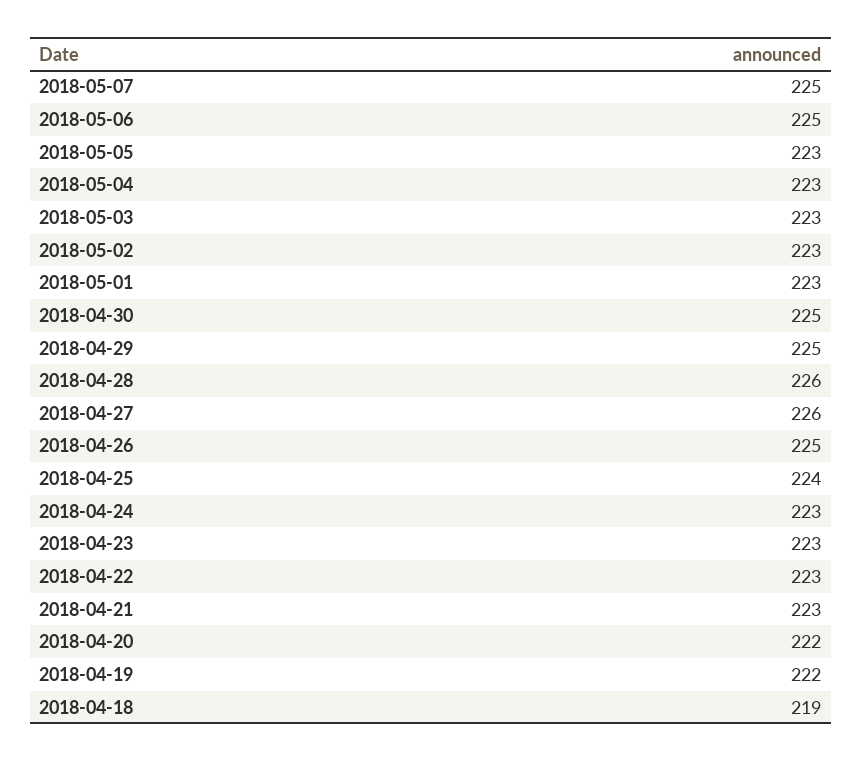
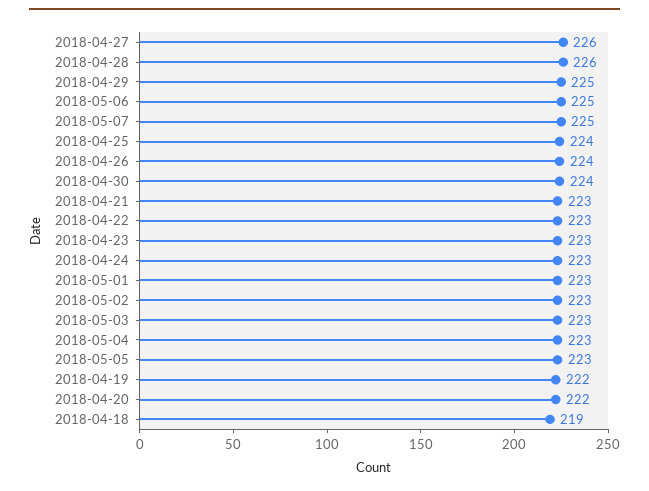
2018-04-30: 225 -> 224
2018-04-26: 225 -> 224

